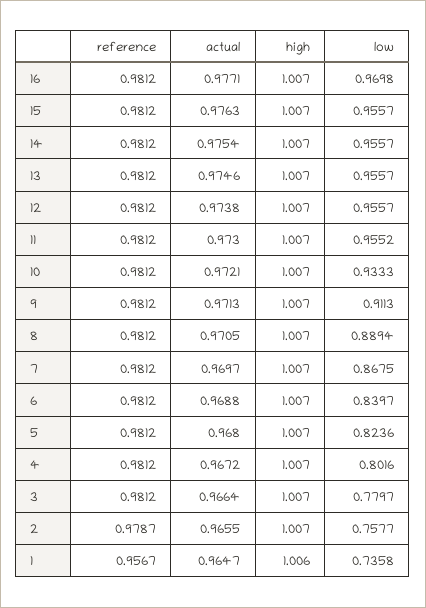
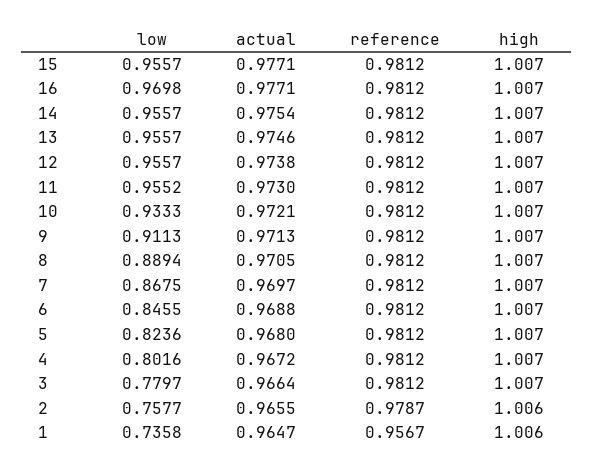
actual, 15: 0.9763 -> 0.9771
low, 6: 0.8397 -> 0.8455
high, 2: 1.007 -> 1.006

